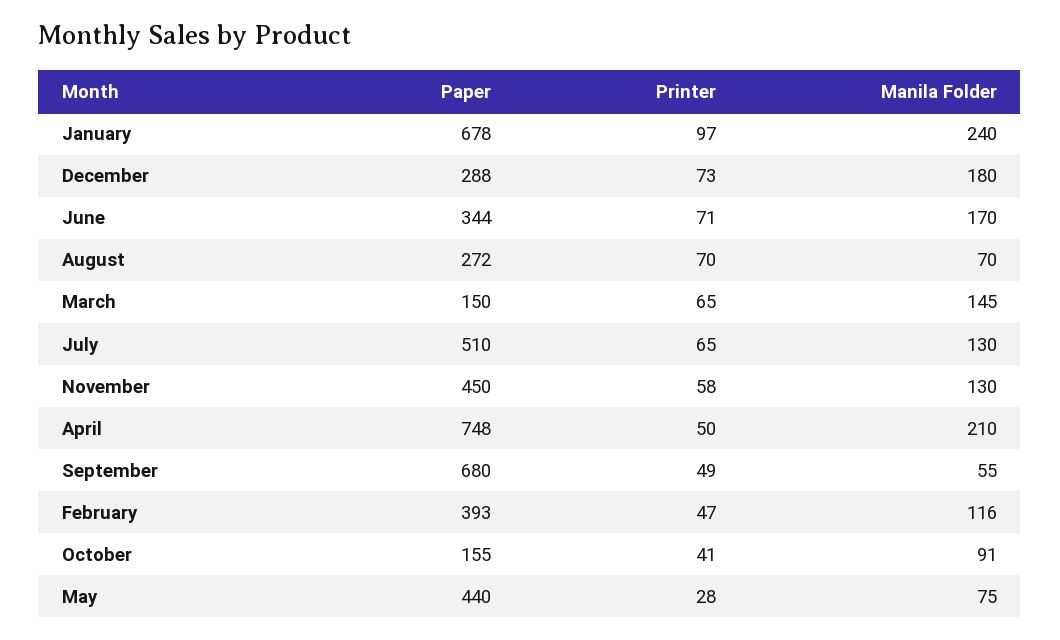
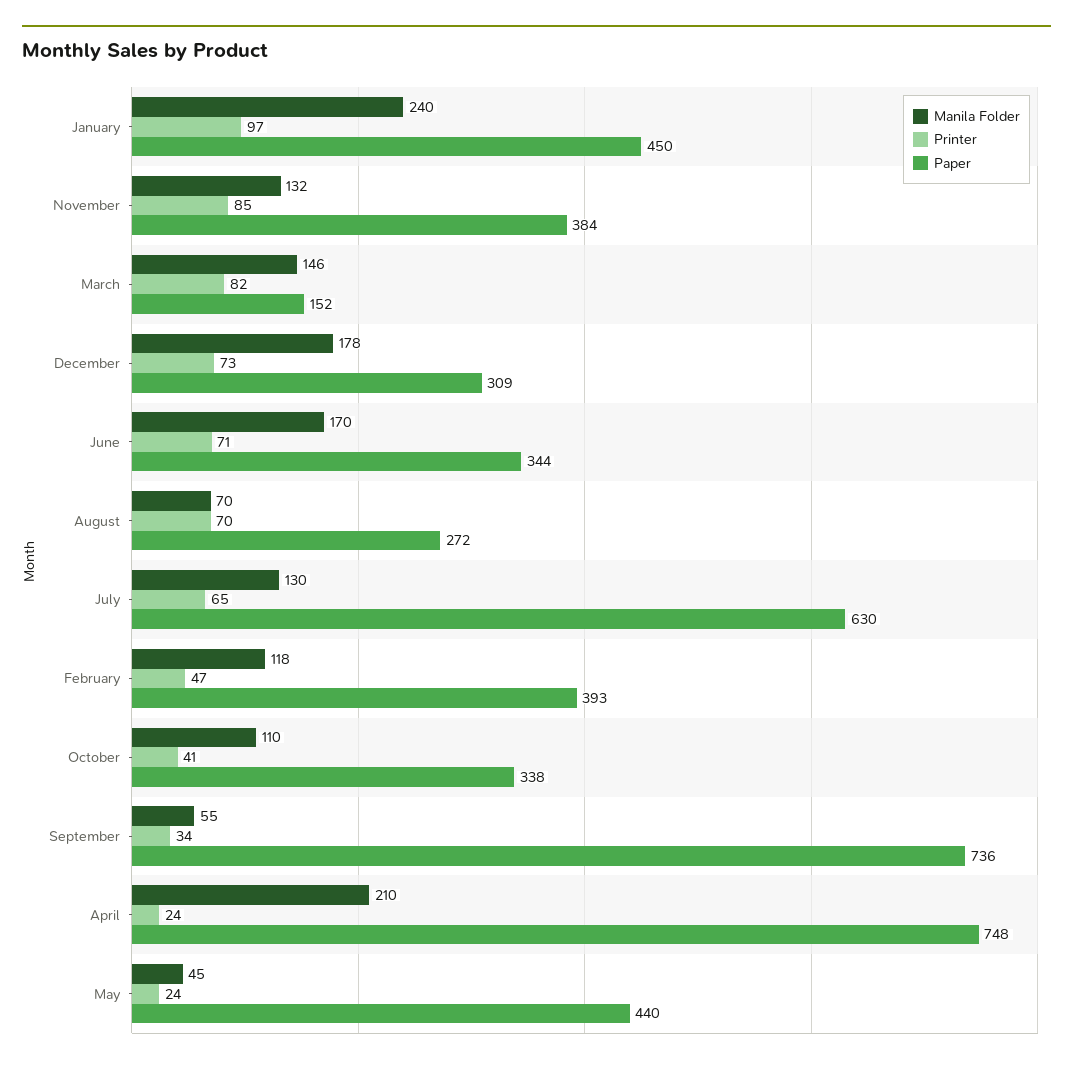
Paper, January: 678 -> 450
Paper, December: 288 -> 309
Manila Folder, December: 180 -> 178
Paper, March: 150 -> 152
Printer, March: 65 -> 82
Manila Folder, March: 145 -> 146
Paper, July: 510 -> 630
Paper, November: 450 -> 384
Printer, November: 58 -> 85
Manila Folder, November: 130 -> 132
Printer, April: 50 -> 24
Paper, September: 680 -> 736
Printer, September: 49 -> 34
Manila Folder, February: 116 -> 118
Paper, October: 155 -> 338
Manila Folder, October: 91 -> 110
Printer, May: 28 -> 24
Manila Folder, May: 75 -> 45

